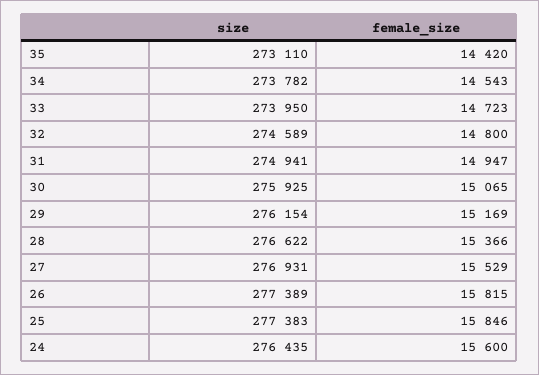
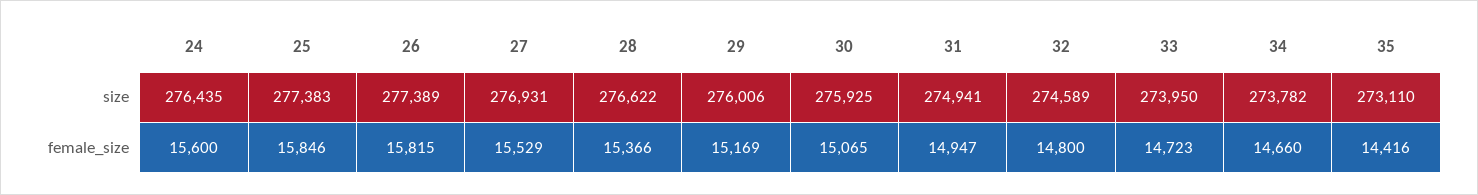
female_size, 35: 14420 -> 14416
female_size, 34: 14543 -> 14660
size, 29: 276154 -> 276006

